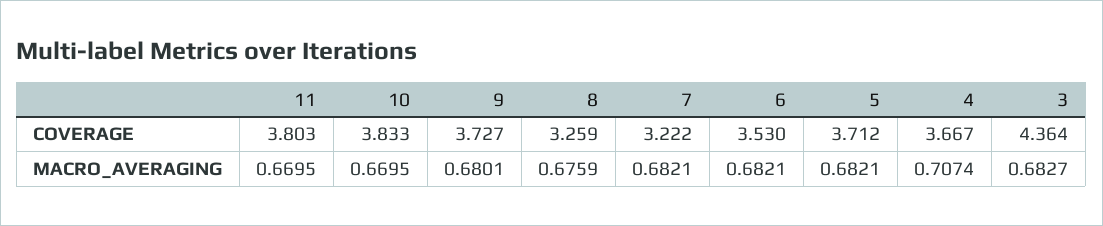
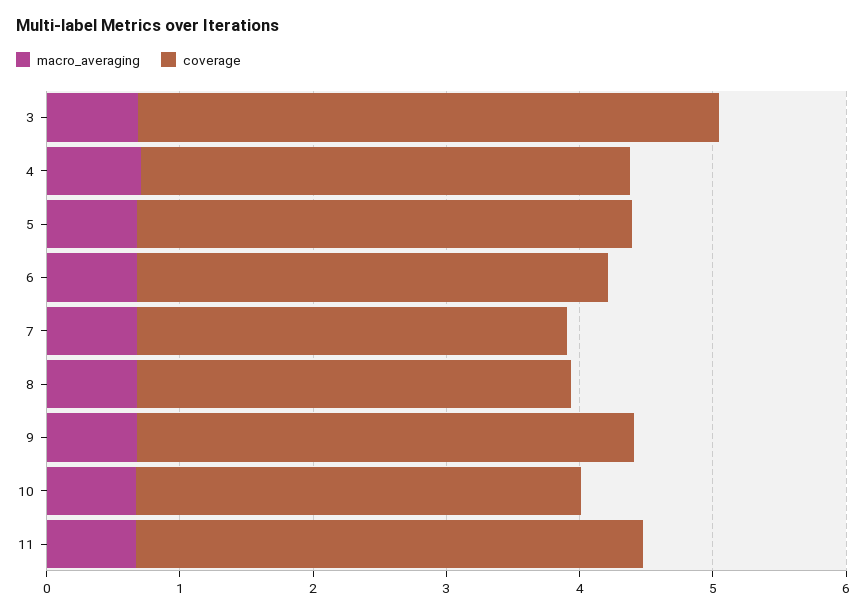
COVERAGE, 10: 3.833 -> 3.4

